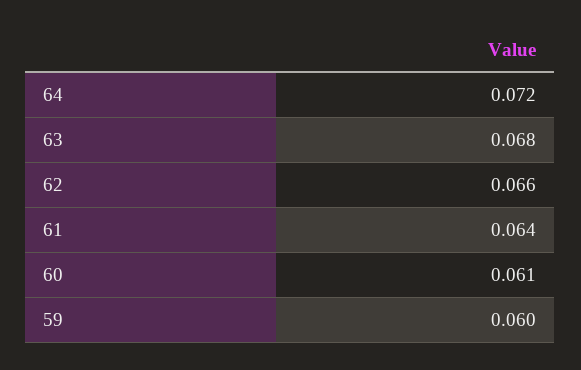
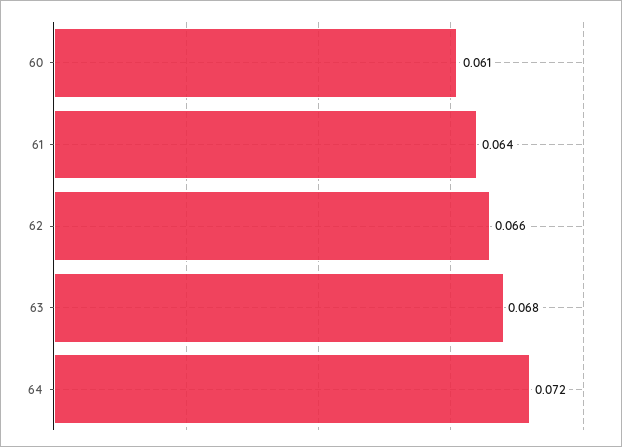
59: 0.06 -> none

